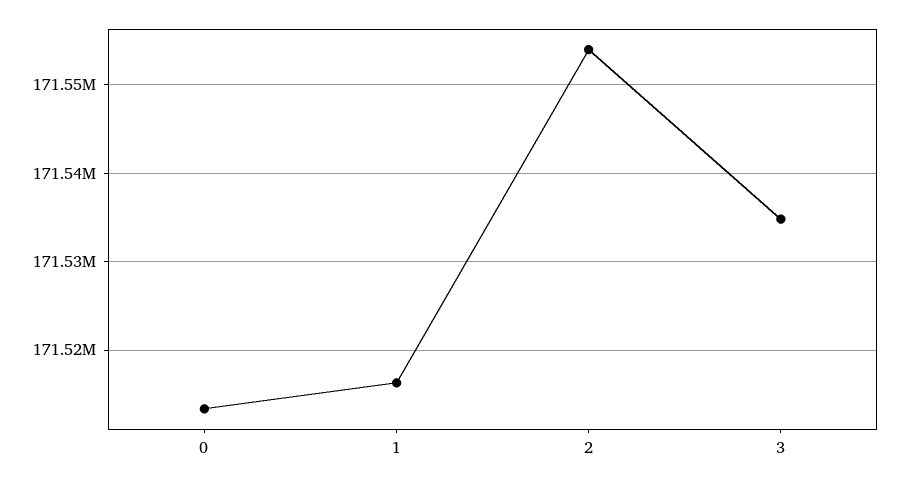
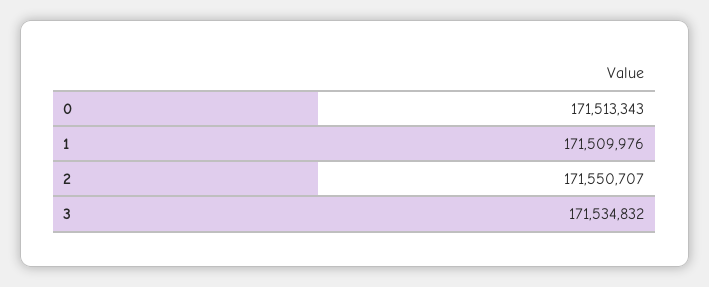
1: 171516000 -> 171509976
2: 171554000 -> 171550707

